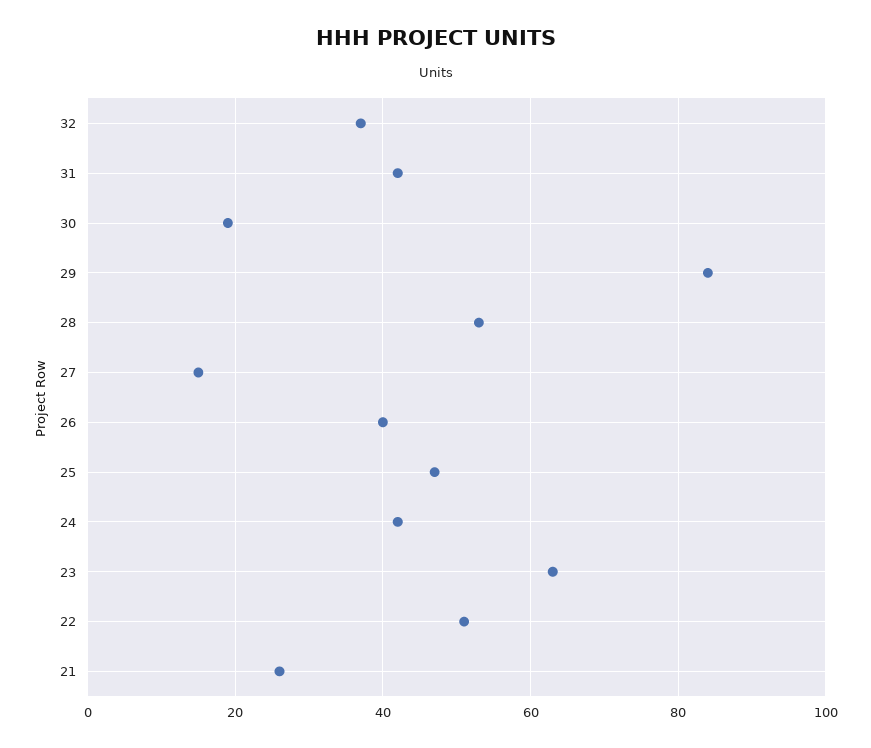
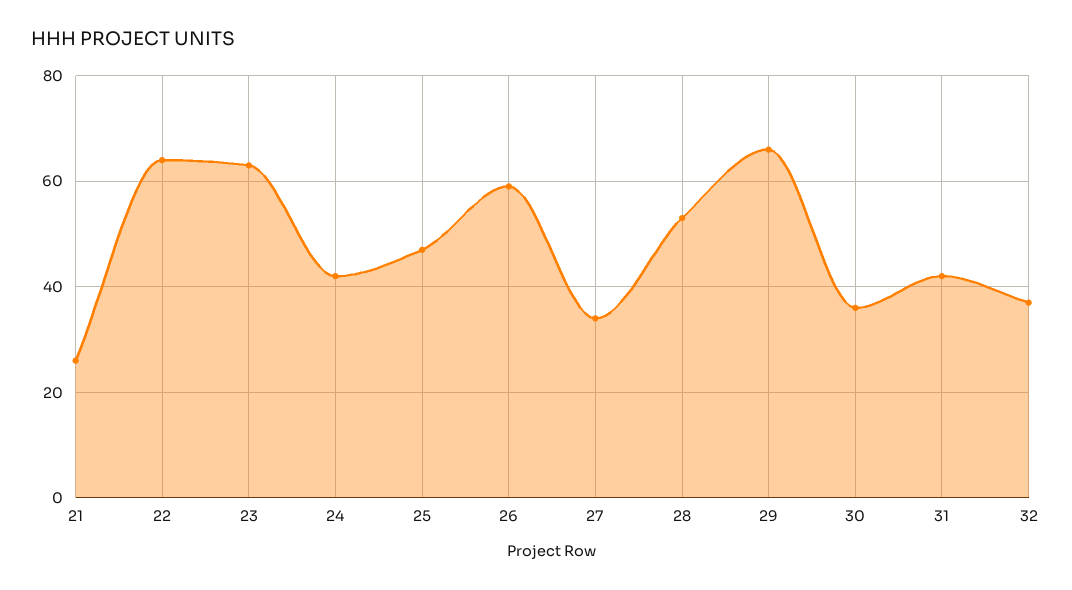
30: 20 -> 35
29: 85 -> 65
27: 15 -> 35
26: 40 -> 60
22: 50 -> 65

